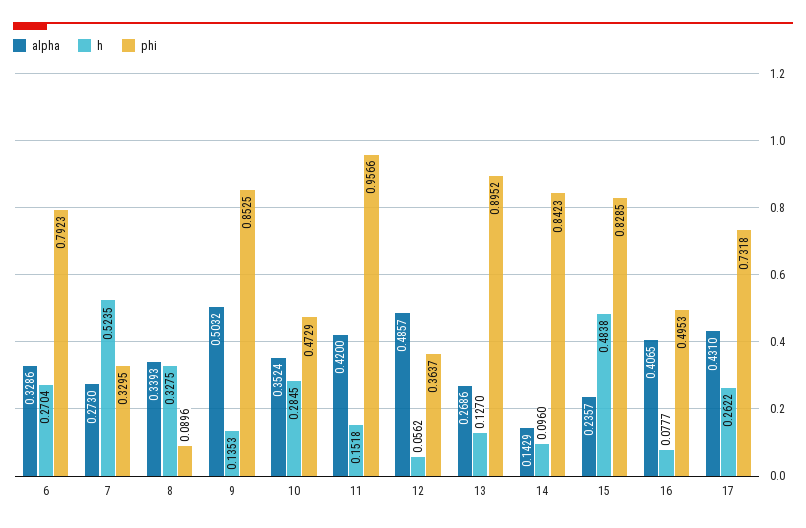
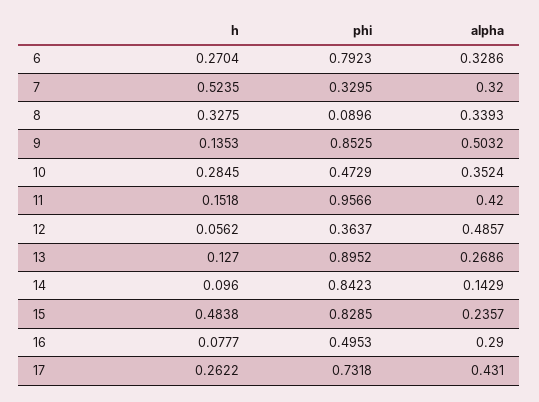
alpha, 7: 0.273 -> 0.32
alpha, 16: 0.4065 -> 0.29

